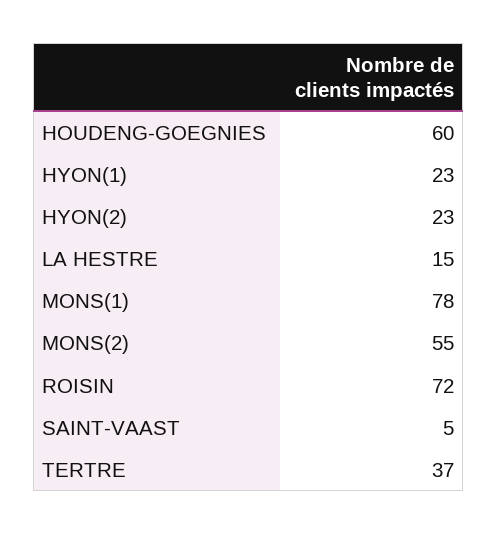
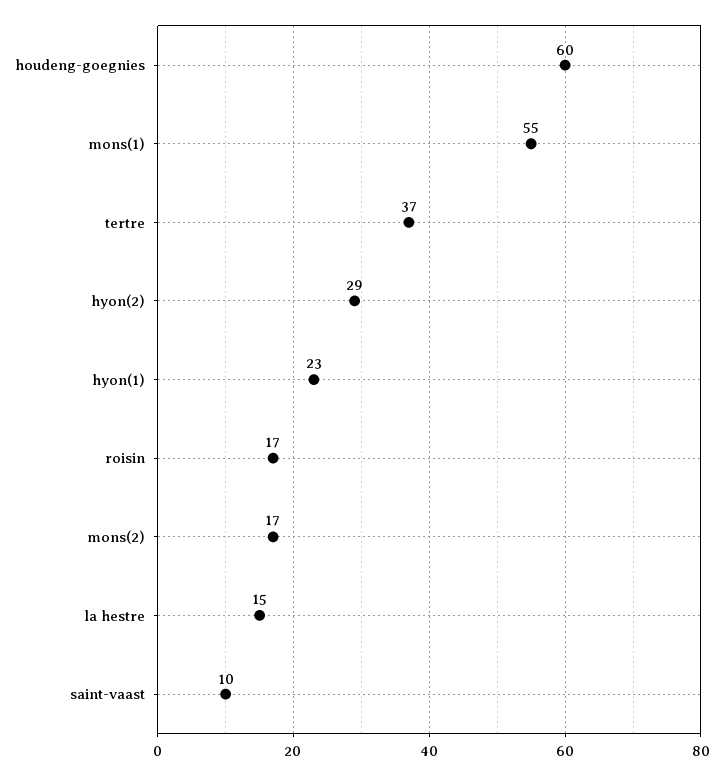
HYON(2): 23 -> 29
MONS(1): 78 -> 55
MONS(2): 55 -> 17
ROISIN: 72 -> 17
SAINT-VAAST: 5 -> 10

